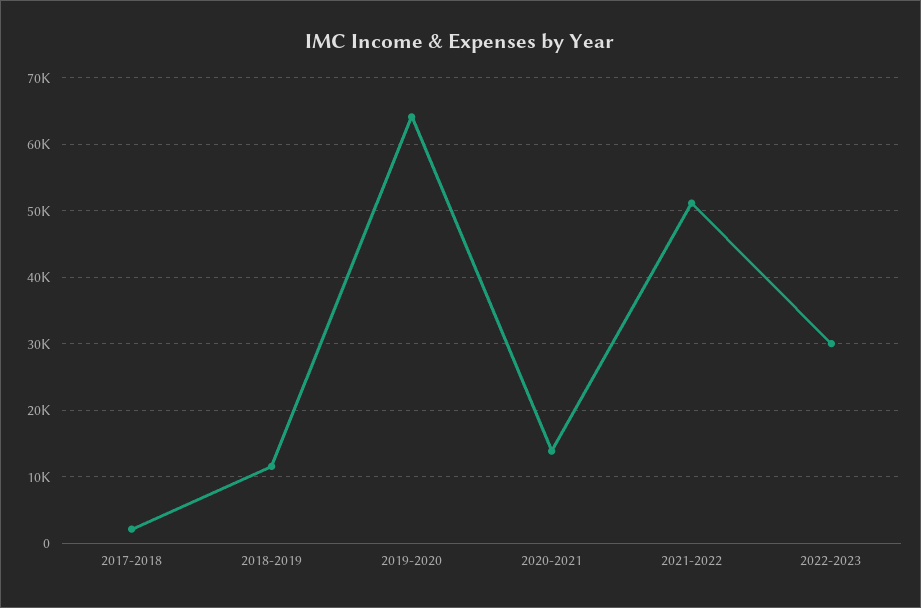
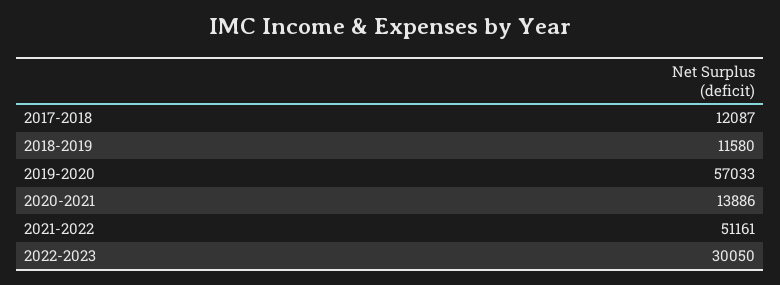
2017-2018: 2000 -> 12087
2019-2020: 64000 -> 57033

